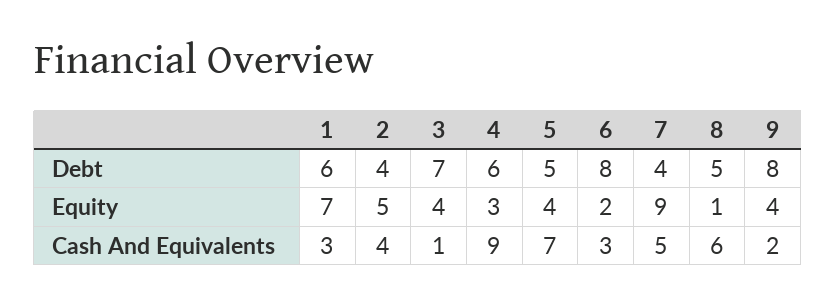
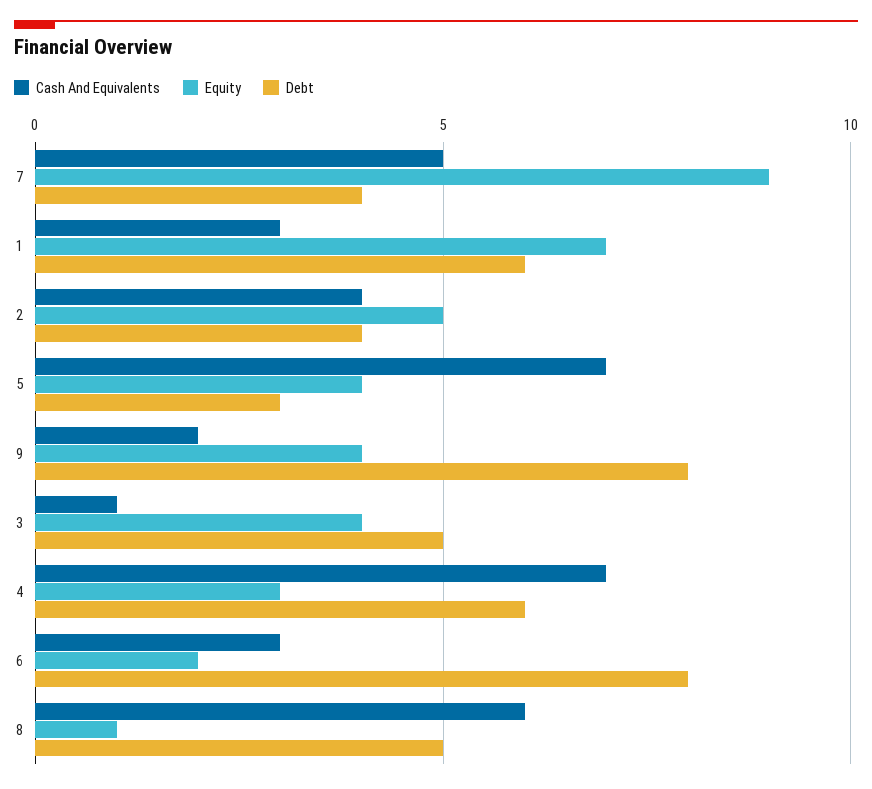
Debt, 3: 7 -> 5
Debt, 5: 5 -> 3
Cash And Equivalents, 4: 9 -> 7

